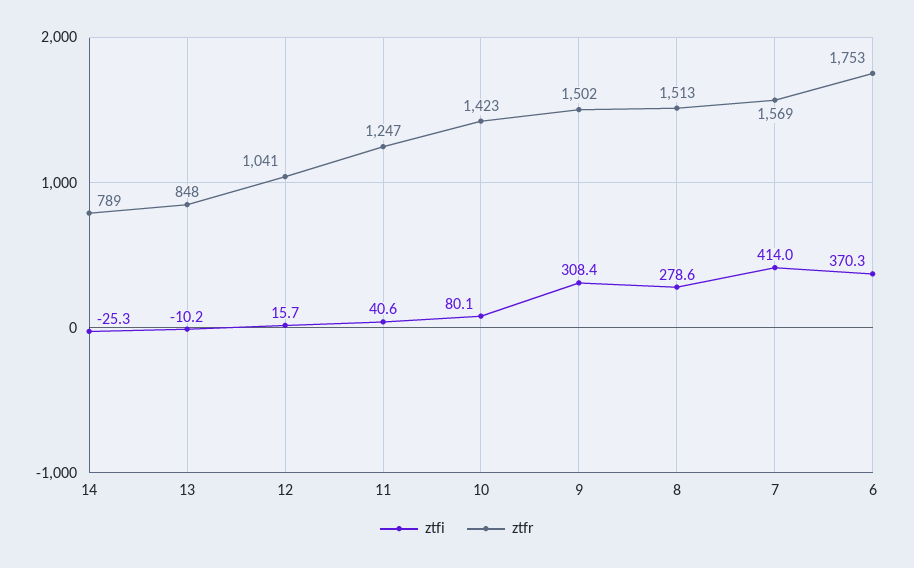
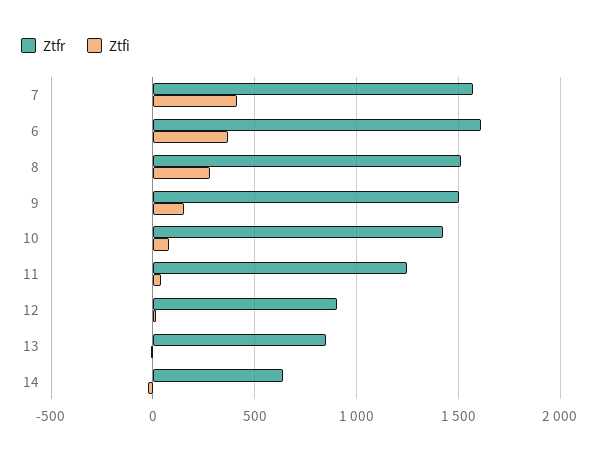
ztfr, 14: 789 -> 650
ztfr, 12: 1041 -> 900
ztfi, 9: 308.4 -> 150
ztfr, 6: 1753 -> 1600

